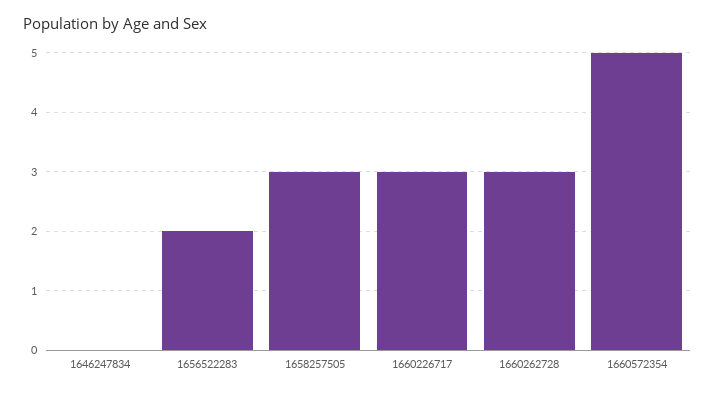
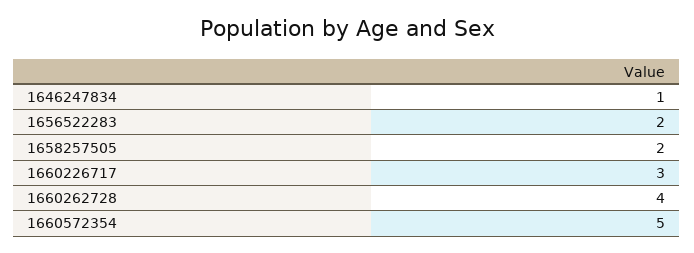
1646247834: 0 -> 1
1658257505: 3 -> 2
1660262728: 3 -> 4

